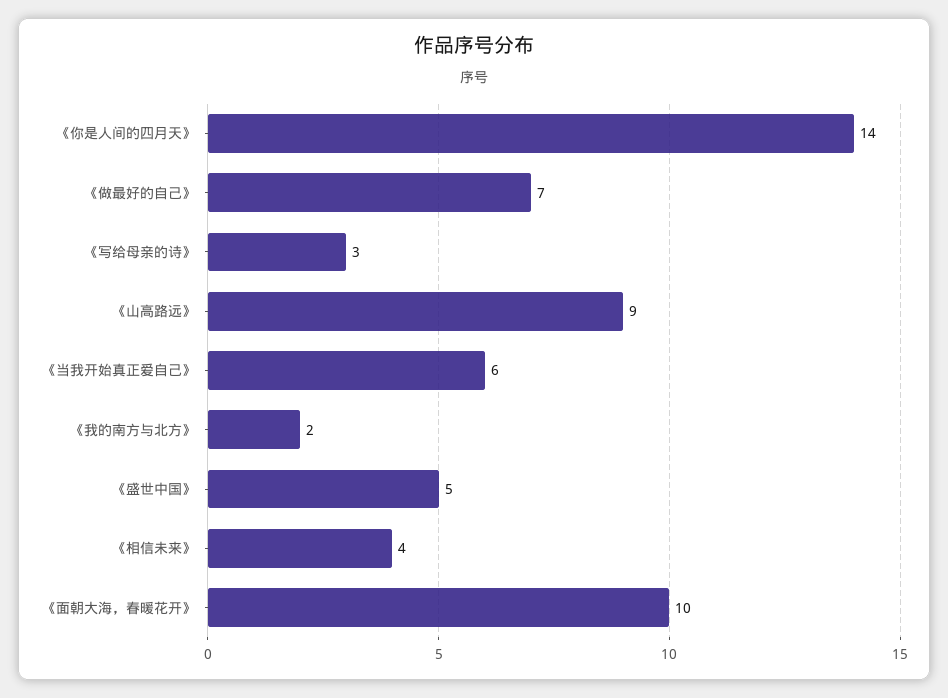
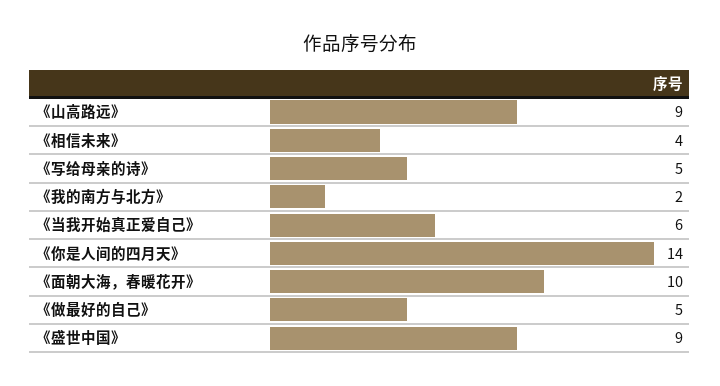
《做最好的自己》: 7 -> 5
《写给母亲的诗》: 3 -> 5
《盛世中国》: 5 -> 9

